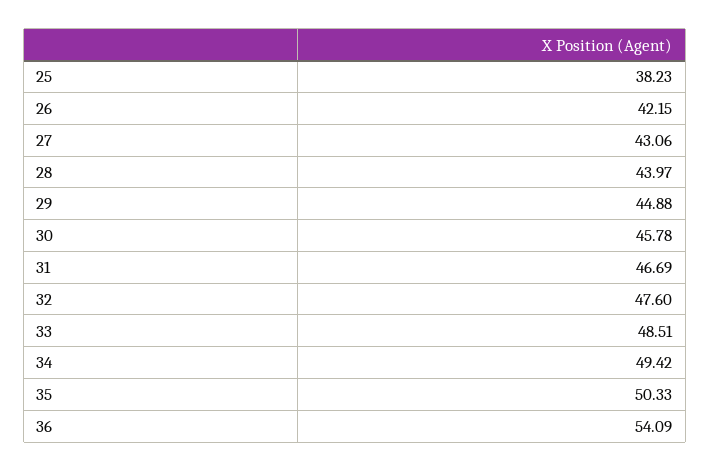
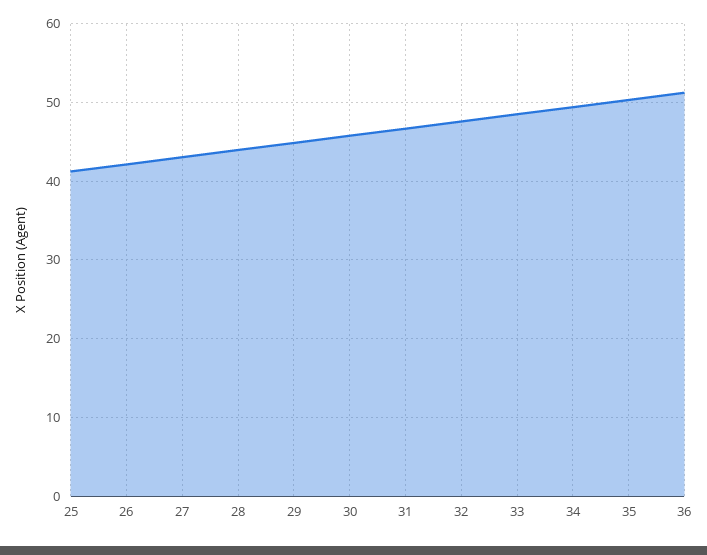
25: 38.23 -> 41
36: 54.09 -> 51

